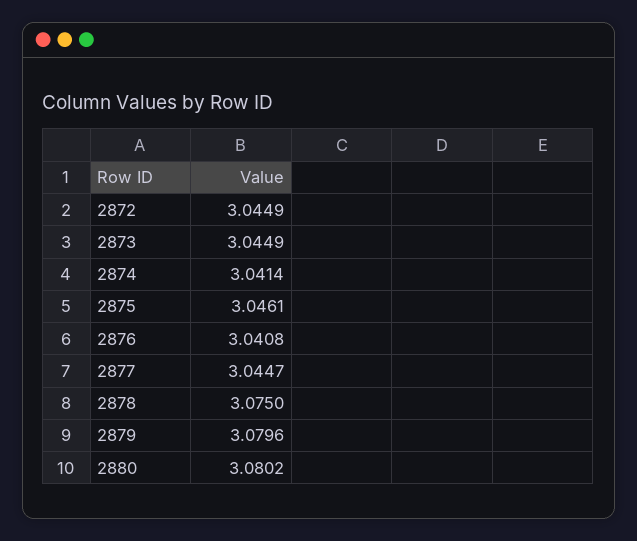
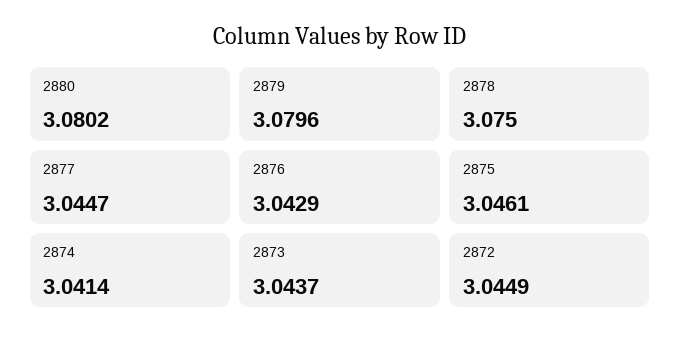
2873: 3.0449 -> 3.0437
2876: 3.0408 -> 3.0429

